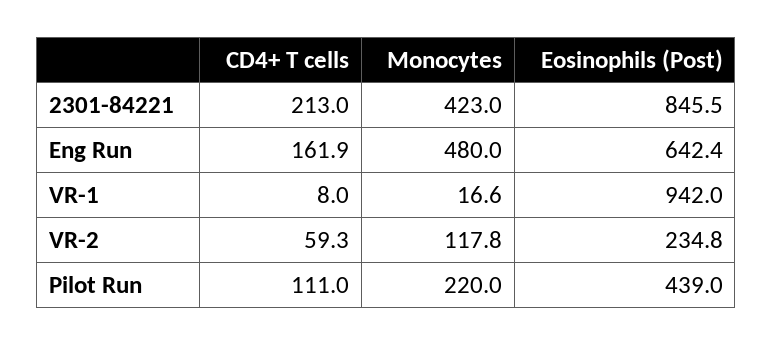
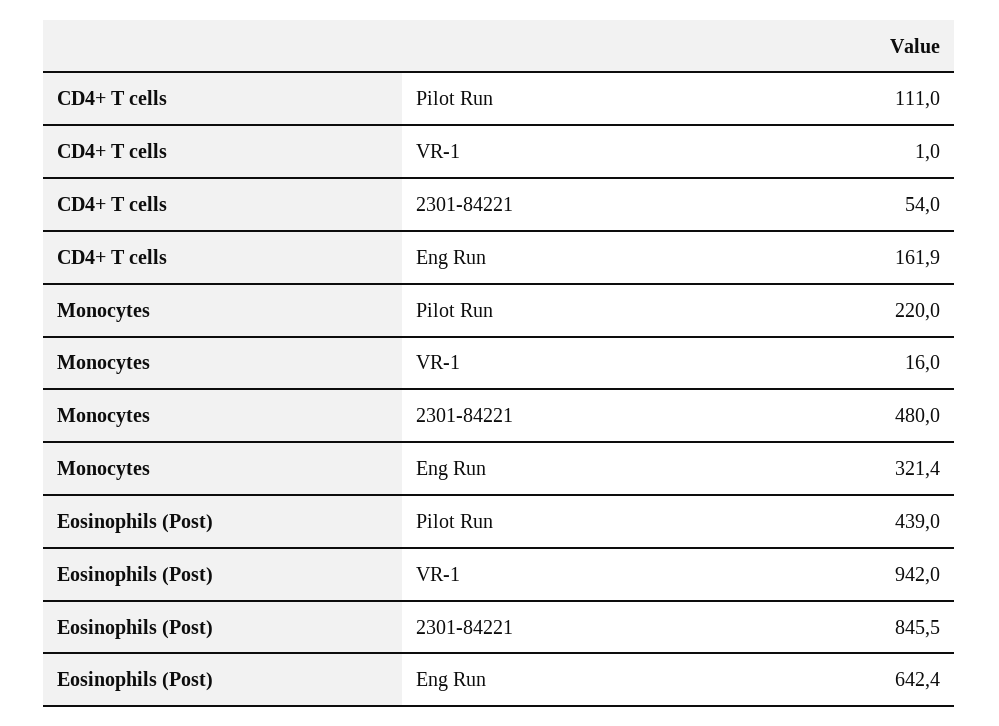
CD4+ T cells, 2301-84221: 213 -> 54
Monocytes, 2301-84221: 423 -> 480
Monocytes, Eng Run: 480 -> 321.4
CD4+ T cells, VR-1: 8 -> 1
Monocytes, VR-1: 16.6 -> 16
CD4+ T cells, VR-2: 59.3 -> none
Monocytes, VR-2: 117.8 -> none
Eosinophils (Post), VR-2: 234.8 -> none

